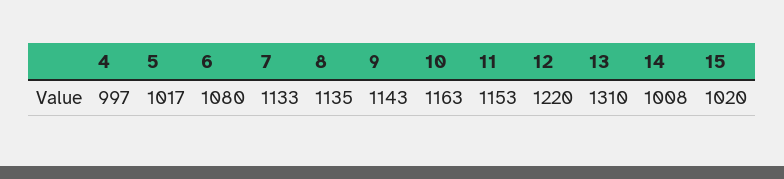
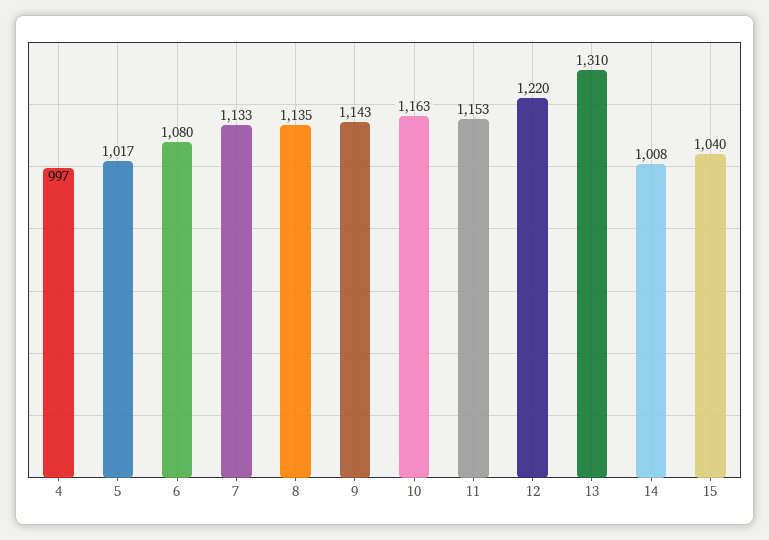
15: 1020 -> 1040

